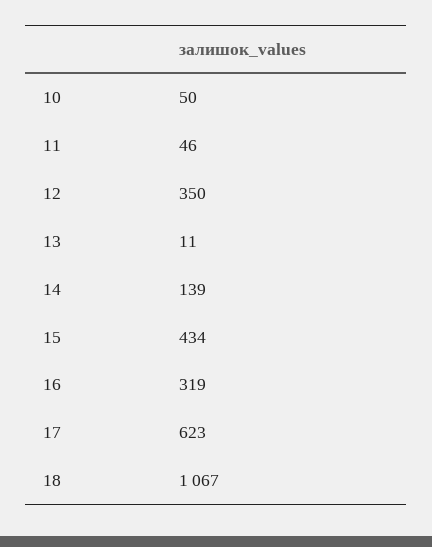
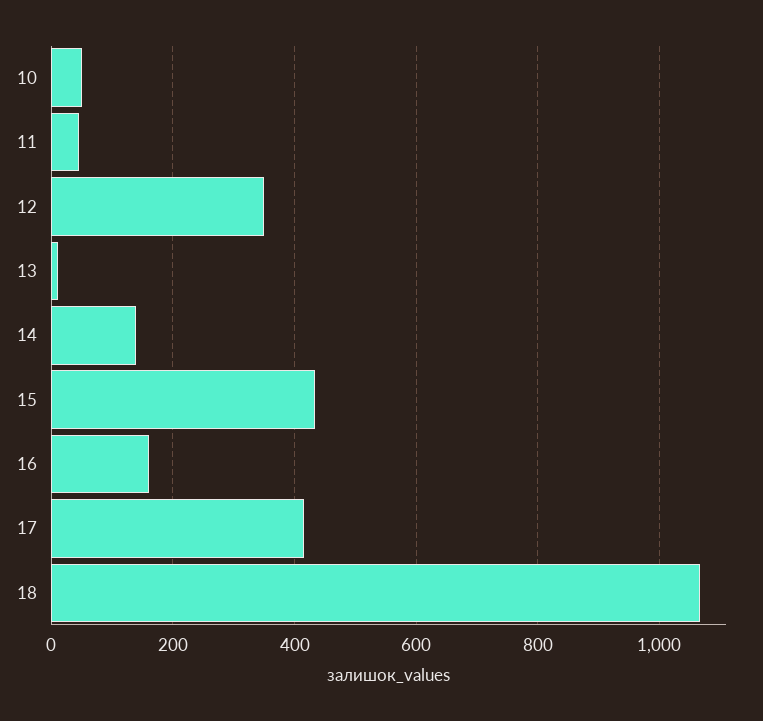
16: 319 -> 160
17: 623 -> 420

